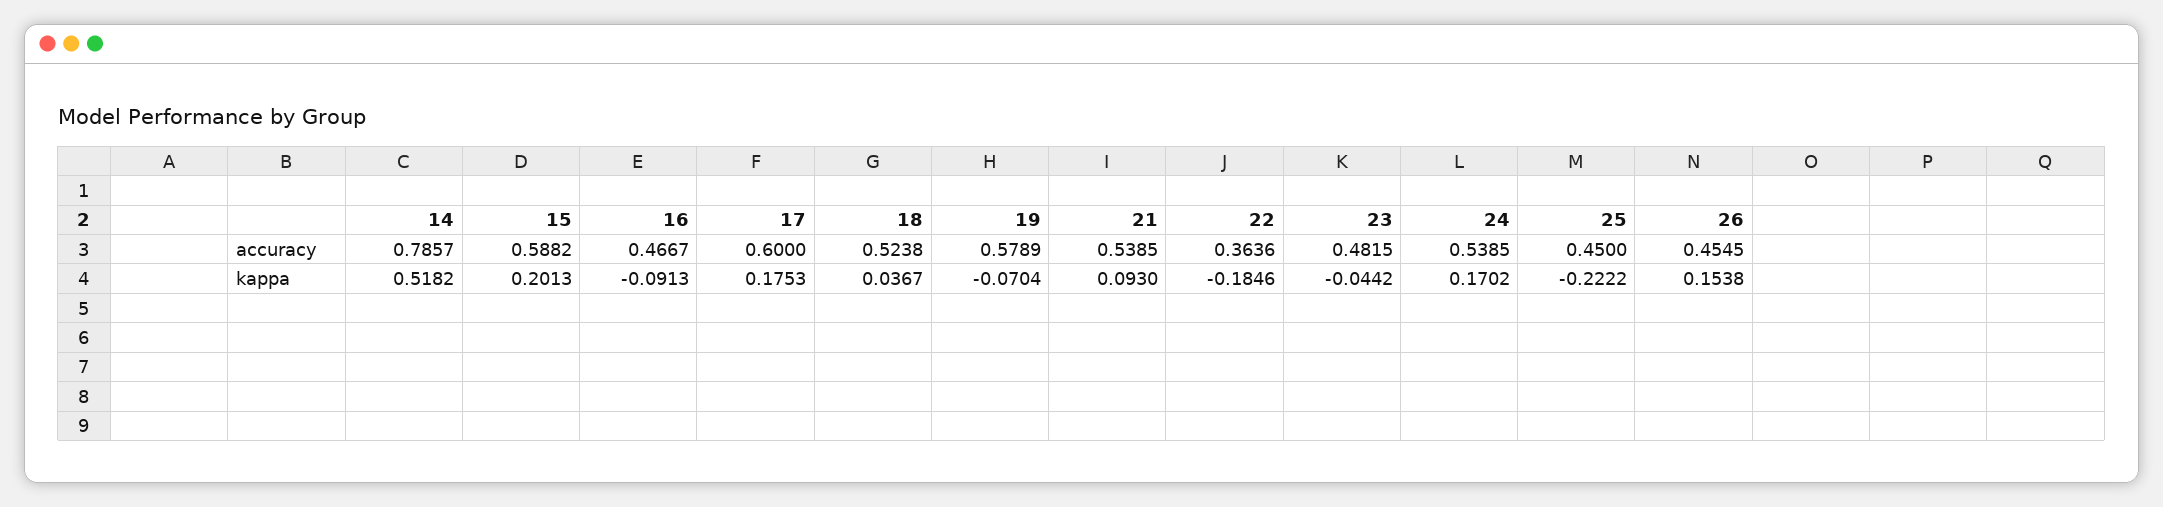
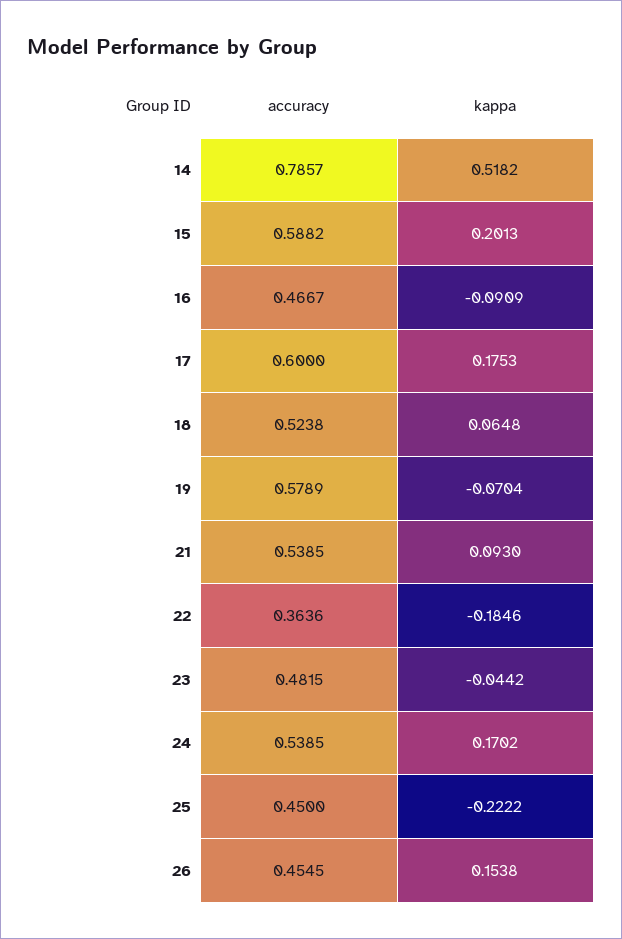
16, kappa: -0.0913 -> -0.0909
18, kappa: 0.0367 -> 0.0648

